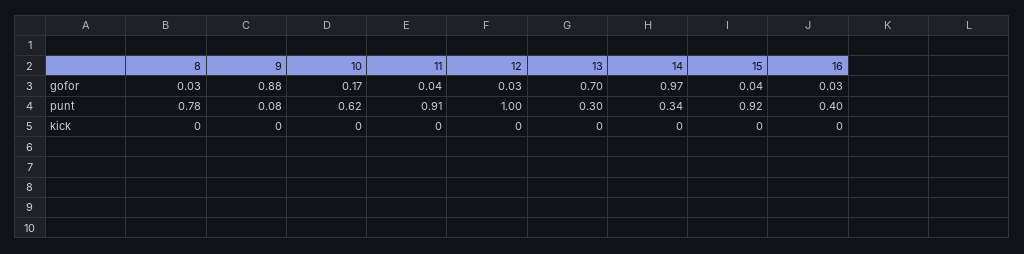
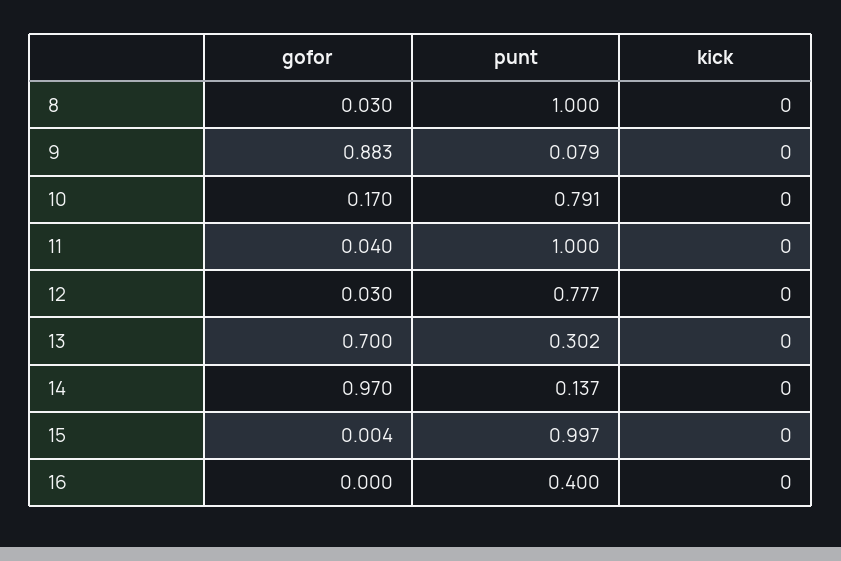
15, gofor: 0.04 -> 0.004
16, gofor: 0.03 -> 0
8, punt: 0.78 -> 1
10, punt: 0.62 -> 0.791
11, punt: 0.91 -> 1
12, punt: 1 -> 0.777
14, punt: 0.34 -> 0.137
15, punt: 0.92 -> 0.997

